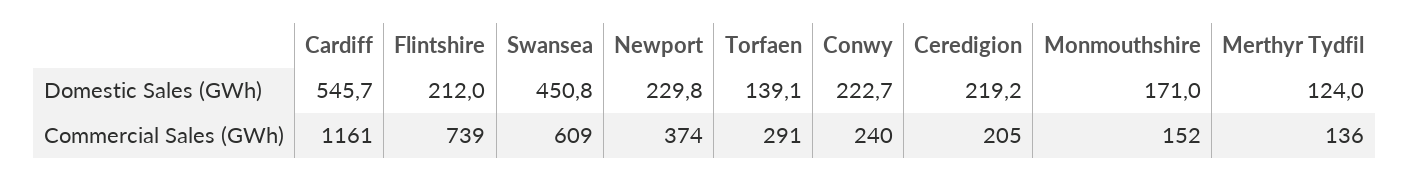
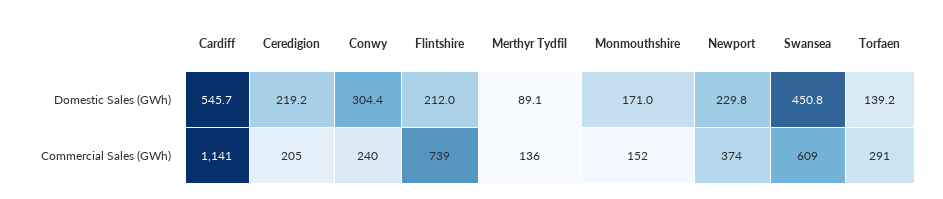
Torfaen, Domestic Sales (GWh): 139.1 -> 139.2
Conwy, Domestic Sales (GWh): 222.7 -> 304.4
Merthyr Tydfil, Domestic Sales (GWh): 124 -> 89.1
Cardiff, Commercial Sales (GWh): 1161 -> 1141

